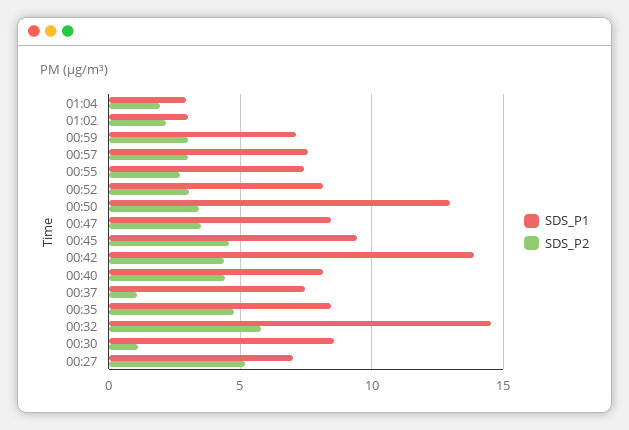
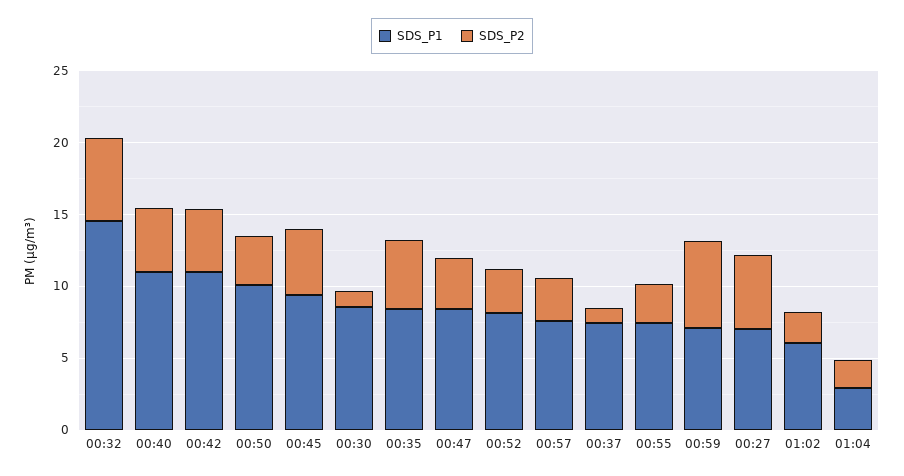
SDS_P1, 01:02: 3 -> 6
SDS_P2, 00:59: 3 -> 6
SDS_P1, 00:50: 13 -> 10
SDS_P1, 00:42: 14 -> 11
SDS_P1, 00:40: 8 -> 11

